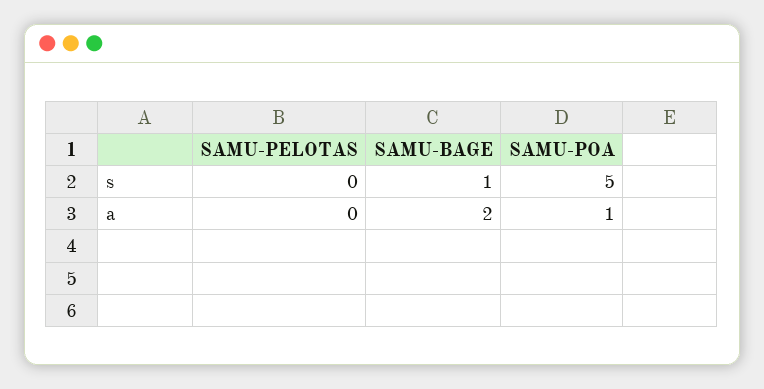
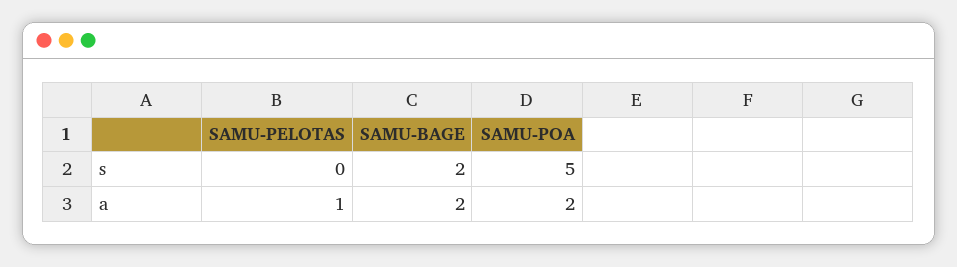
SAMU-BAGE, s: 1 -> 2
SAMU-PELOTAS, a: 0 -> 1
SAMU-POA, a: 1 -> 2

